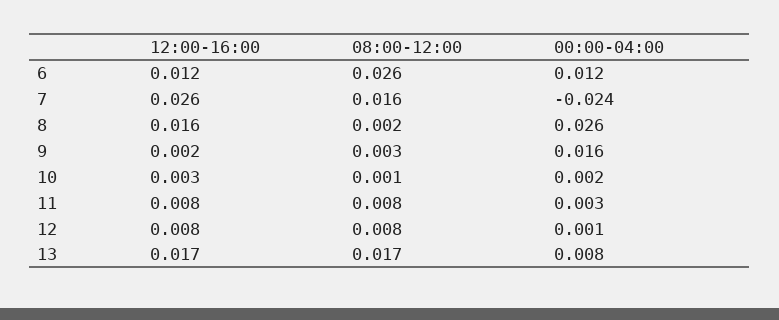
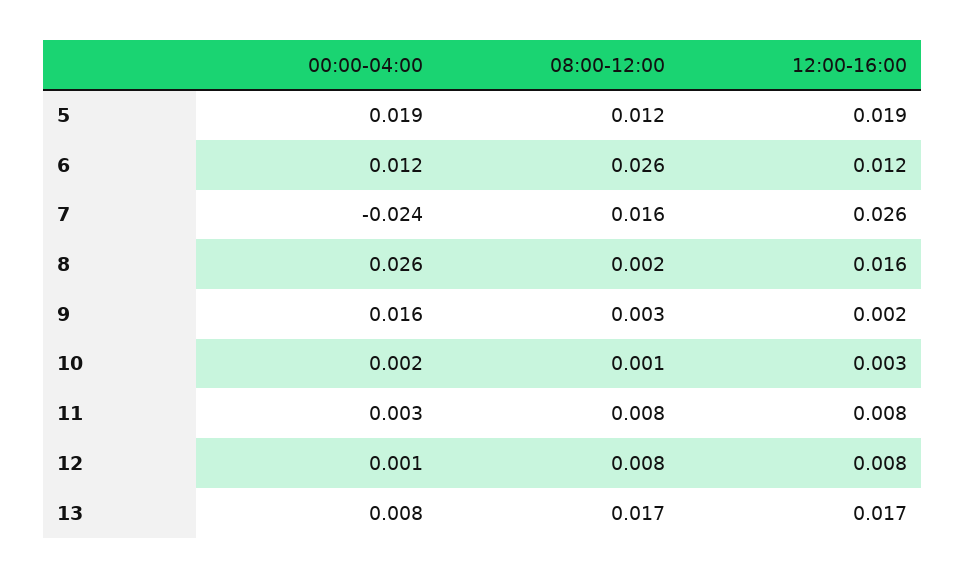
00:00-04:00, 5: none -> 0.019
08:00-12:00, 5: none -> 0.012
12:00-16:00, 5: none -> 0.019

